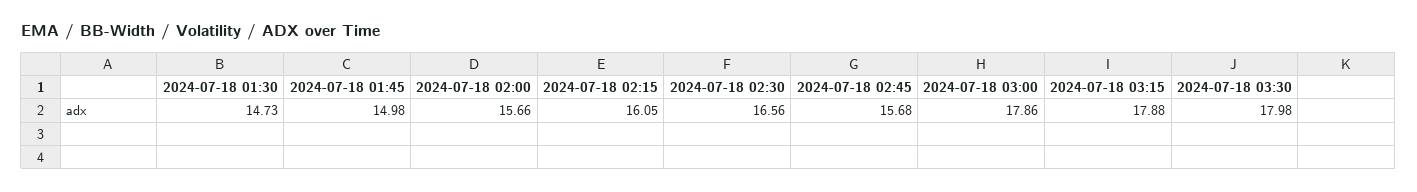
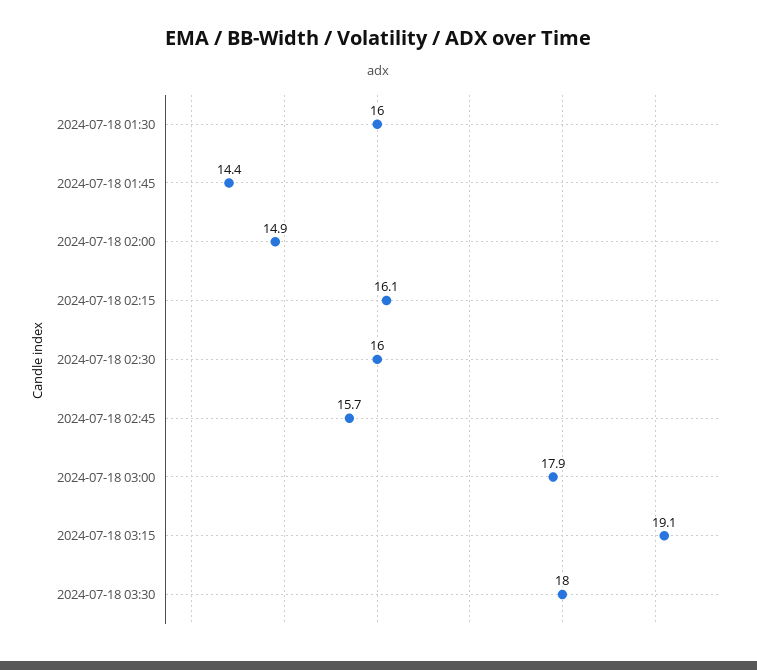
2024-07-18 01:30: 14.73 -> 16
2024-07-18 01:45: 14.98 -> 14.4
2024-07-18 02:00: 15.66 -> 14.9
2024-07-18 02:30: 16.56 -> 16
2024-07-18 03:15: 17.88 -> 19.1

